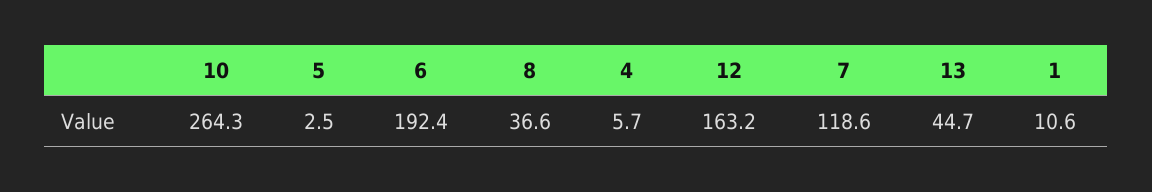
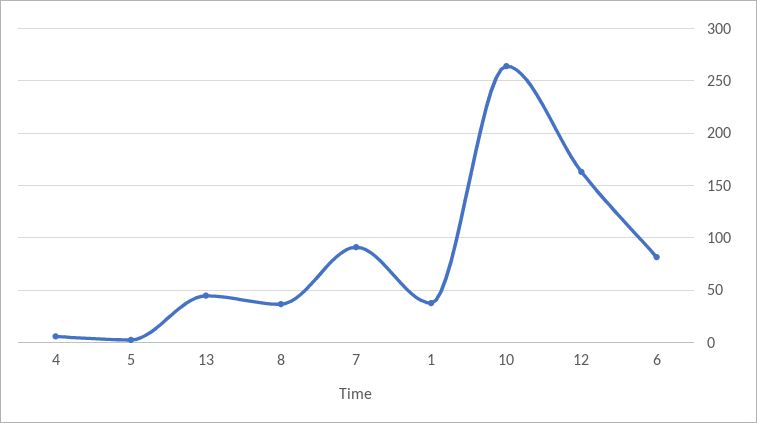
6: 192.4 -> 80
7: 118.6 -> 90
1: 10.6 -> 40

